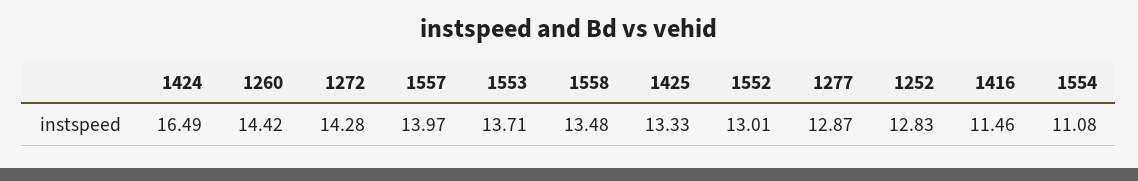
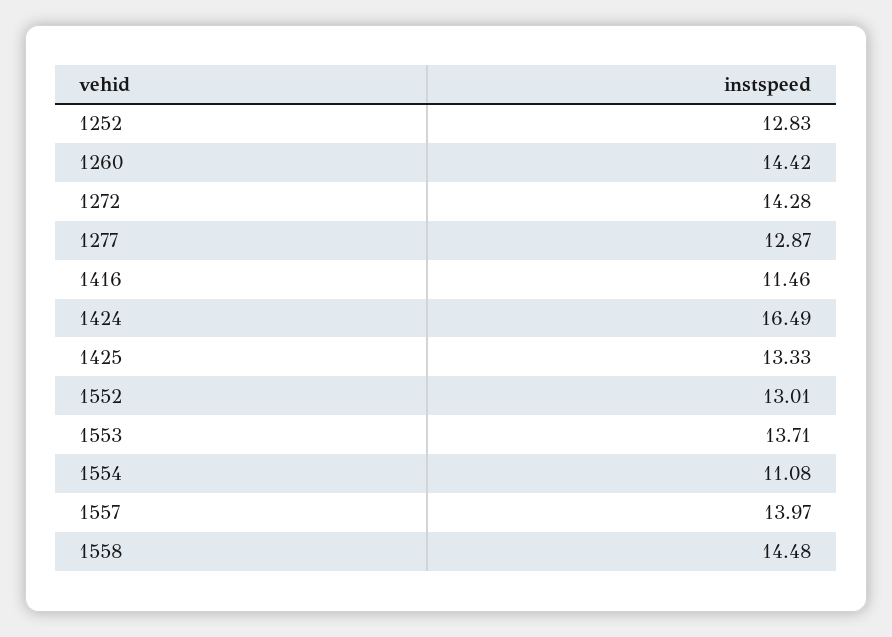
1558: 13.48 -> 14.48

